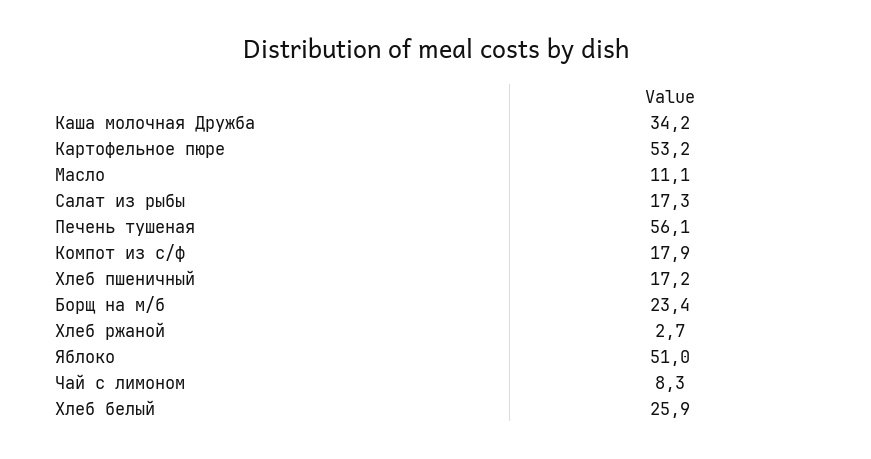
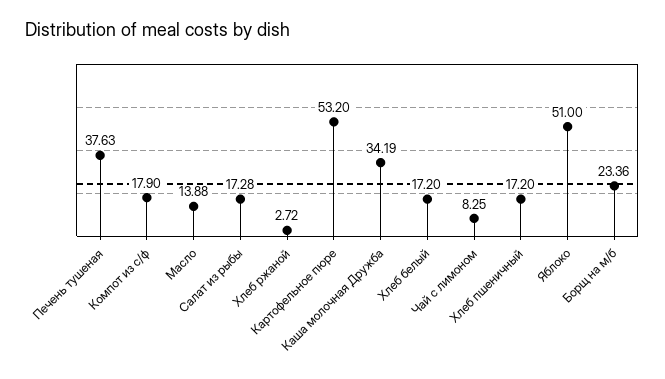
Масло: 11.1 -> 13.88
Печень тушеная: 56.1 -> 37.63
Хлеб белый: 25.9 -> 17.2

